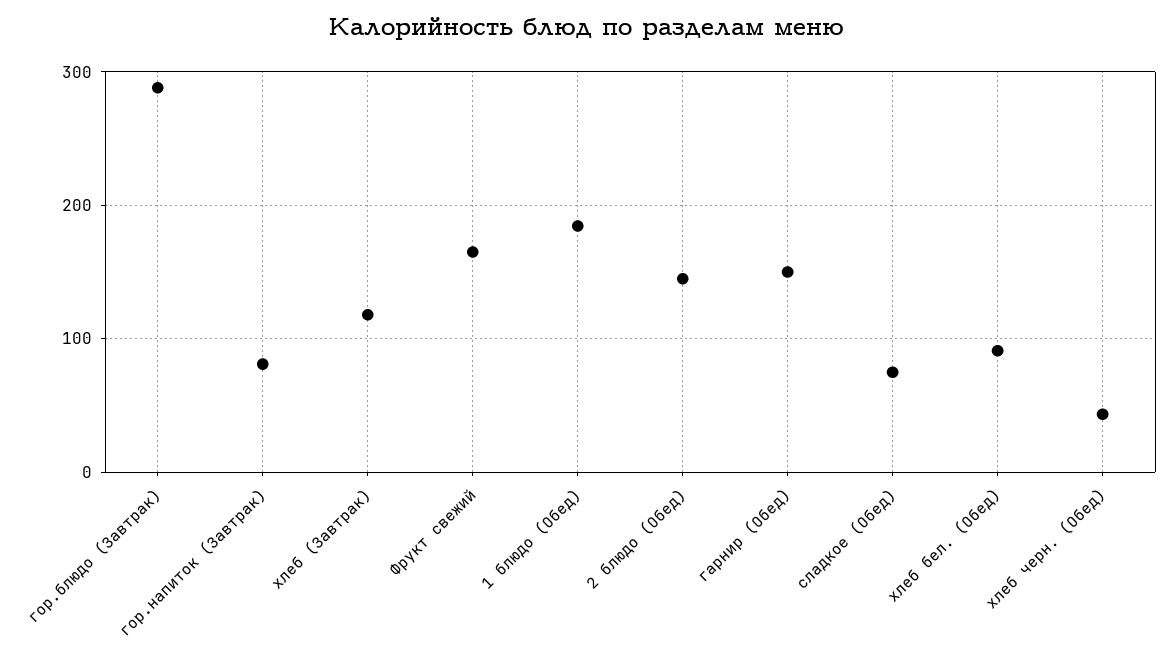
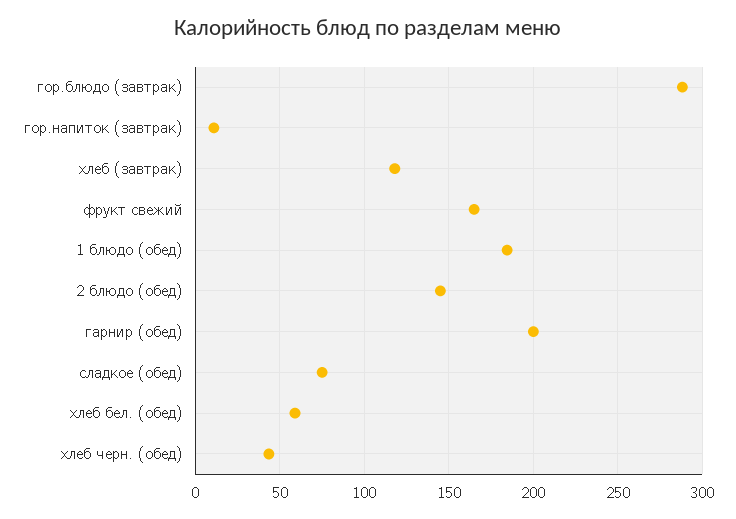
гор.напиток (Завтрак): 80 -> 10
гарнир (Обед): 150 -> 200
хлеб бел. (Обед): 90 -> 60

